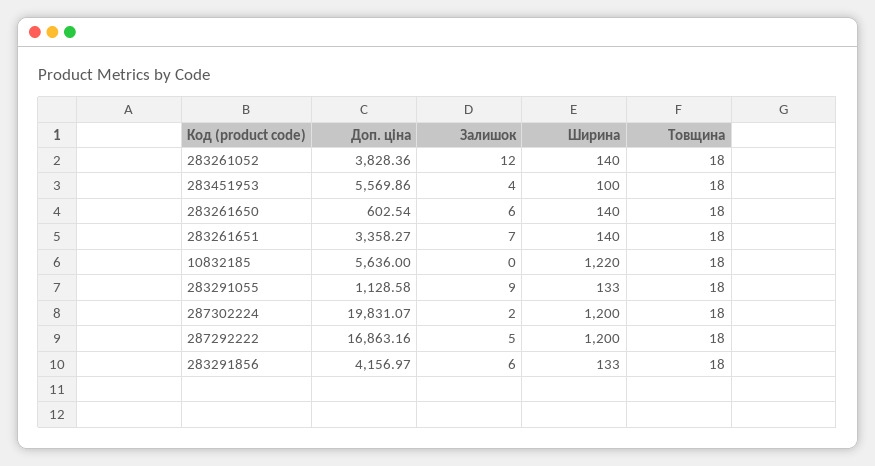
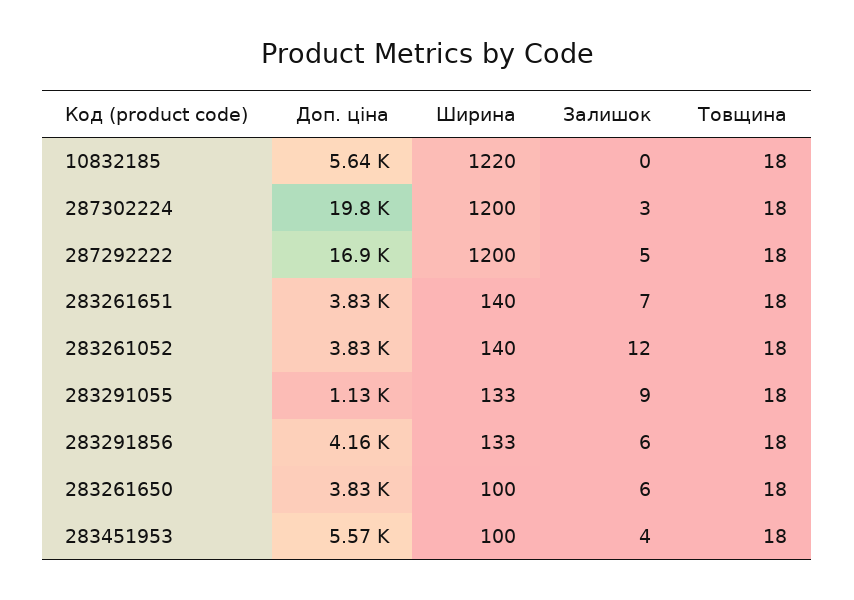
Доп. ціна, 283261650: 602.54 -> 3830
Ширина, 283261650: 140 -> 100
Доп. ціна, 283261651: 3358.27 -> 3830
Залишок, 287302224: 2 -> 3

